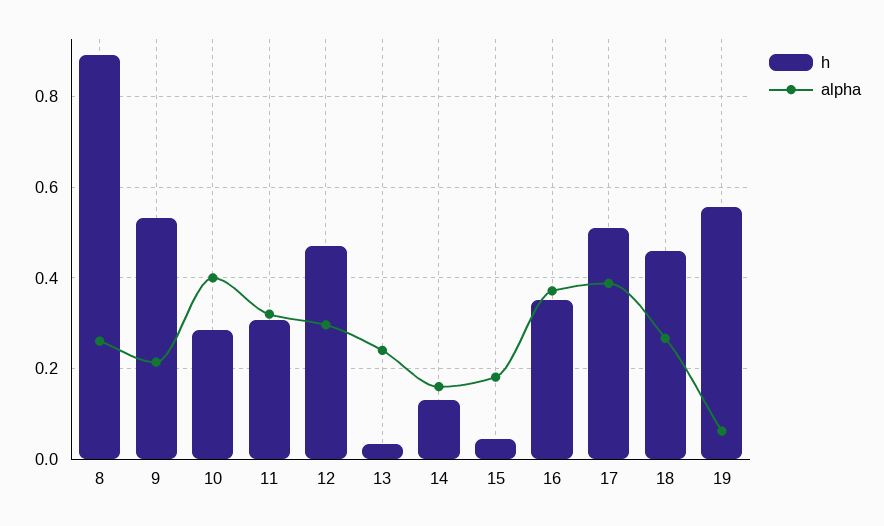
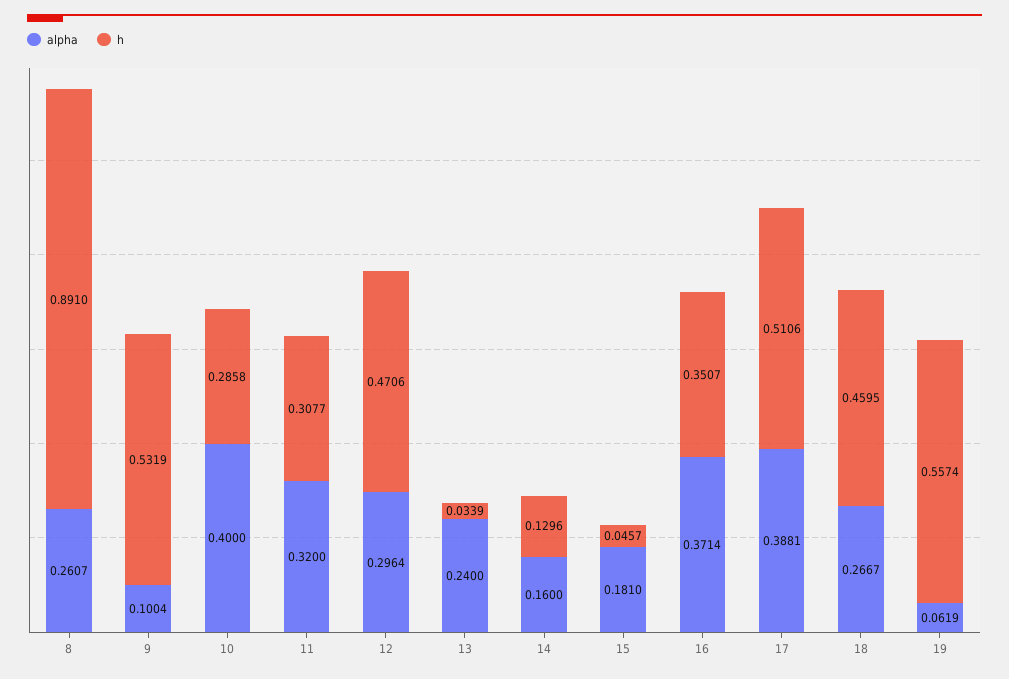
alpha, 9: 0.22 -> 0.1004

